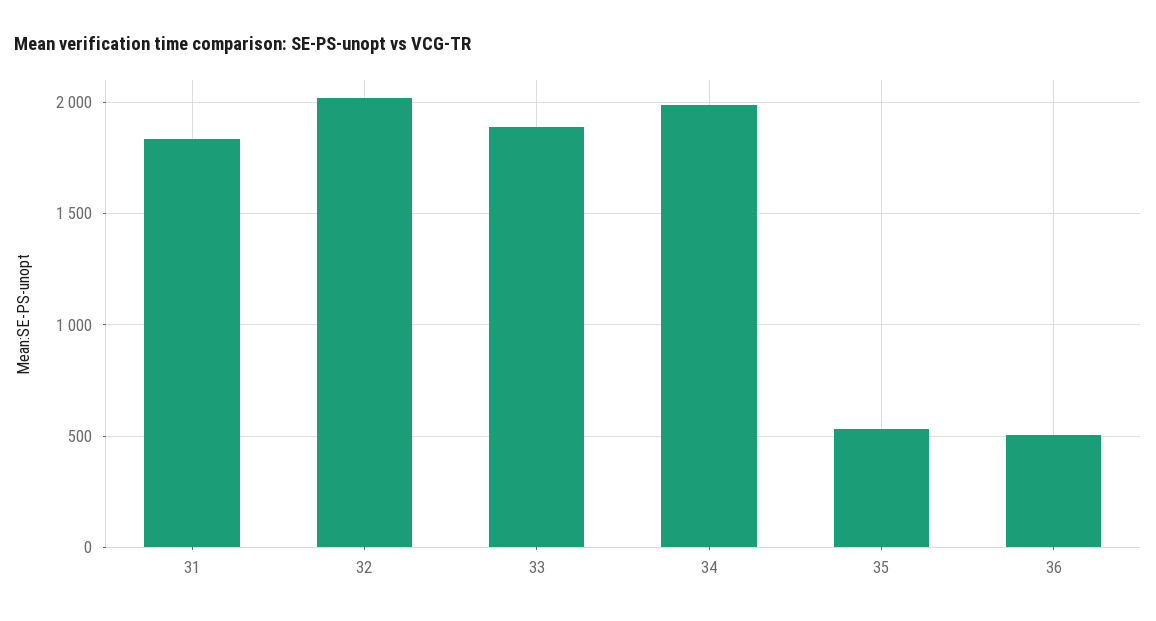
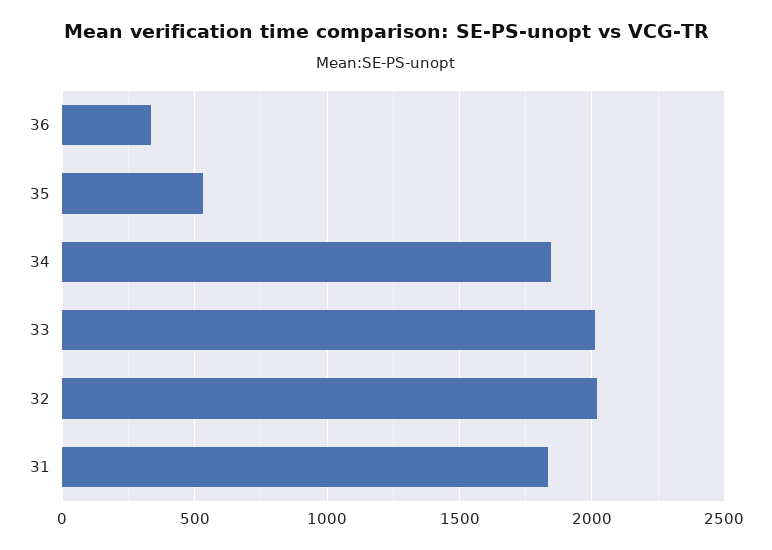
33: 1900 -> 2000
34: 2000 -> 1850
36: 500 -> 350

